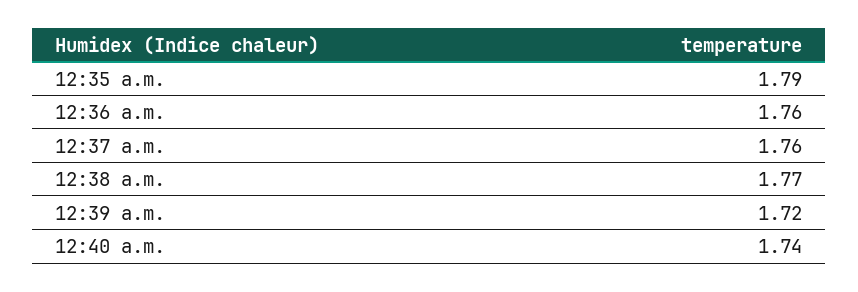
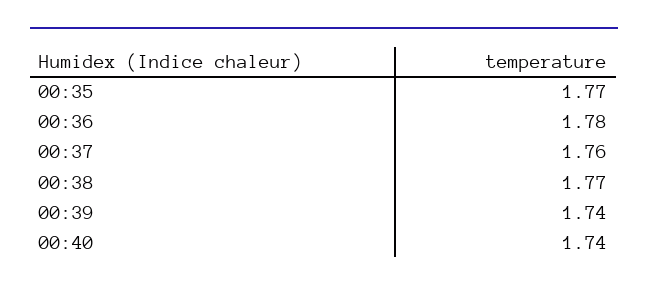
12:35 a.m.: 1.79 -> 1.77
12:36 a.m.: 1.76 -> 1.78
12:39 a.m.: 1.72 -> 1.74

